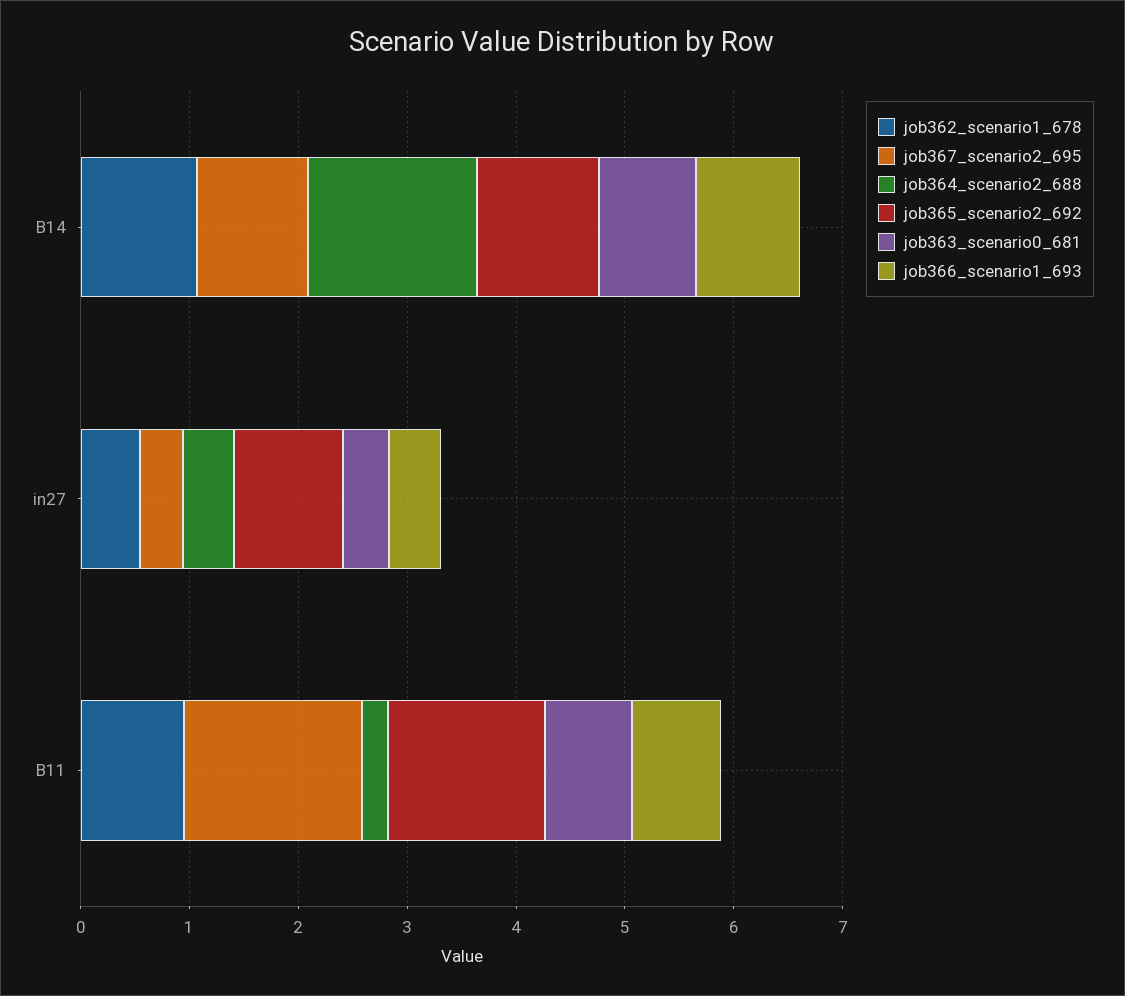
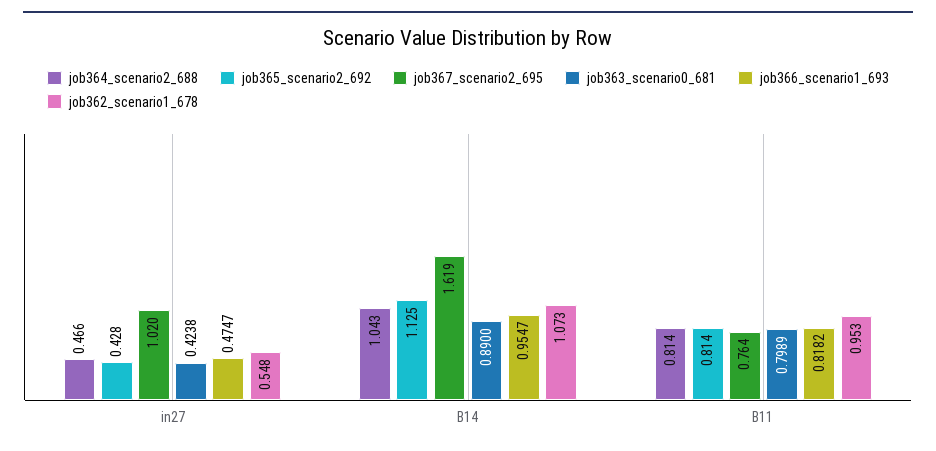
job367_scenario2_695, B14: 1 -> 1.619
job364_scenario2_688, B14: 1.6 -> 1.043
job367_scenario2_695, in27: 0.4 -> 1.02
job365_scenario2_692, in27: 1 -> 0.428
job367_scenario2_695, B11: 1.6 -> 0.764
job364_scenario2_688, B11: 0.2 -> 0.814
job365_scenario2_692, B11: 1.4 -> 0.814

